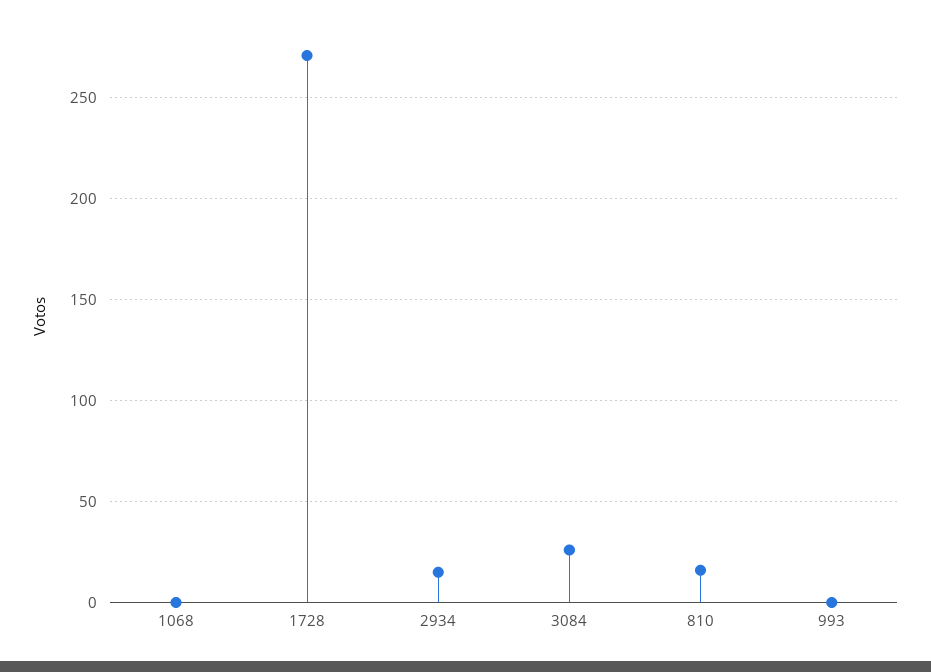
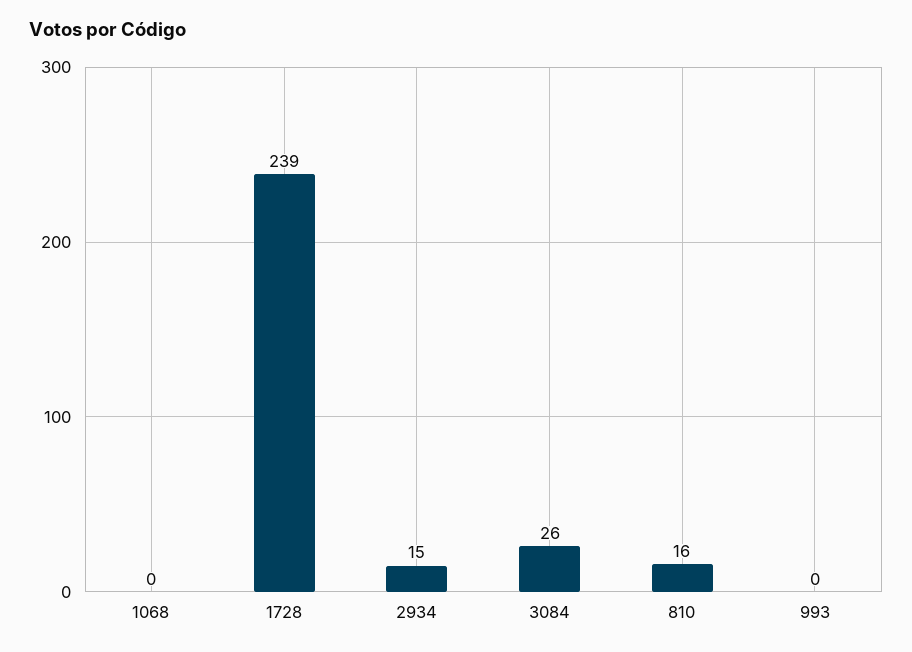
1728: 270 -> 239

